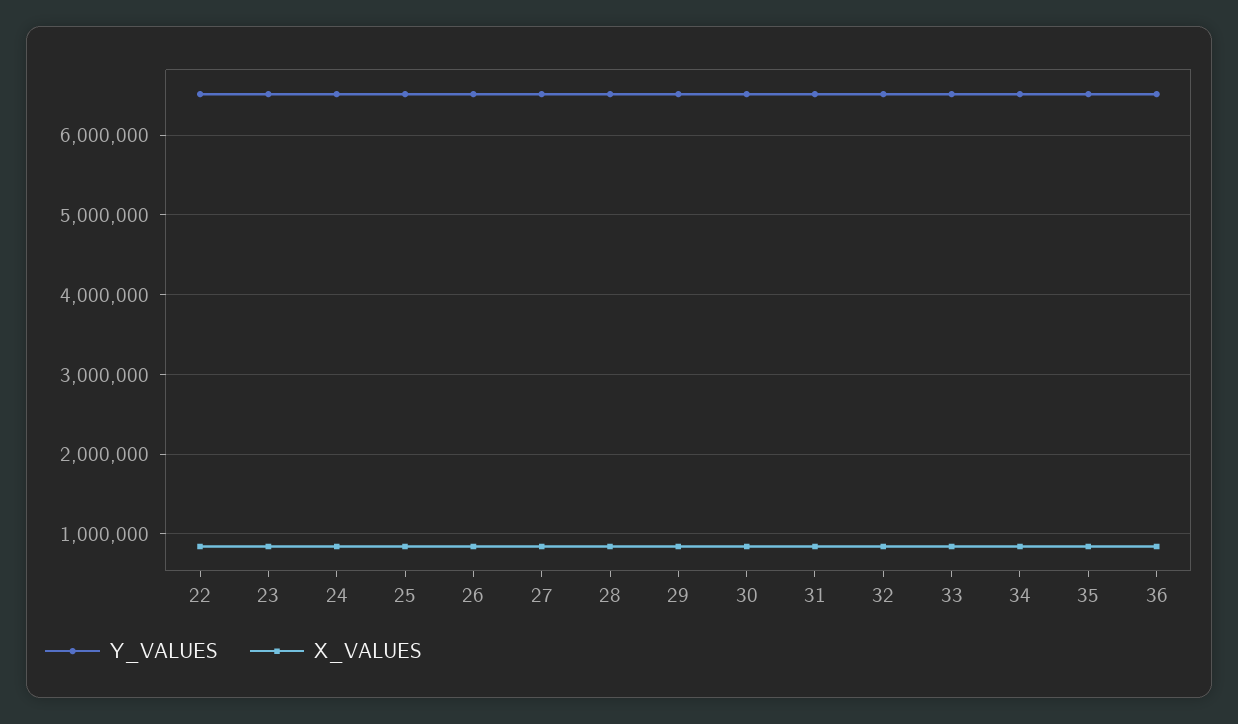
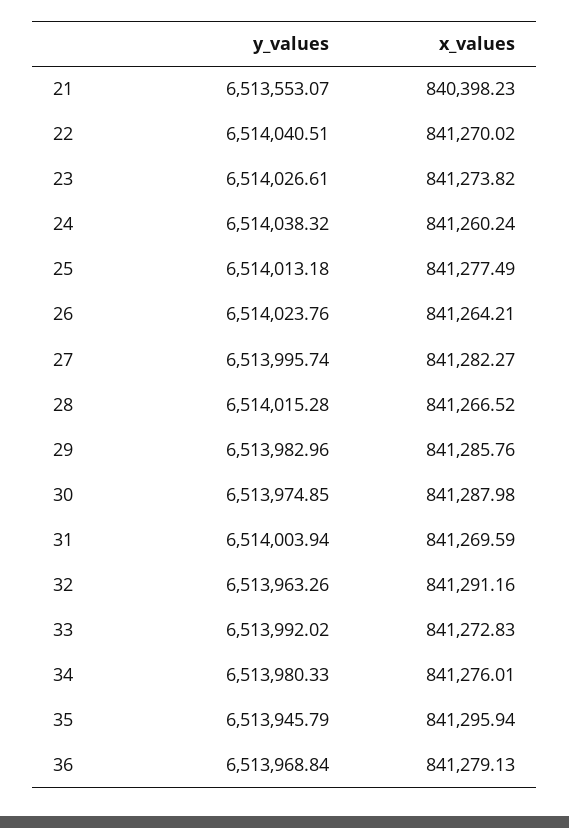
Y_VALUES, 21: none -> 6513553.07
X_VALUES, 21: none -> 840398.23

